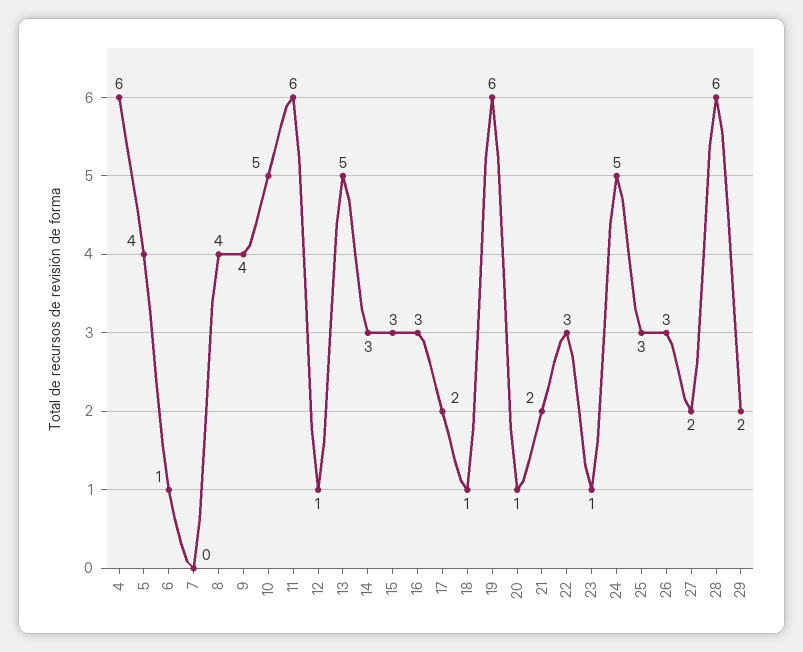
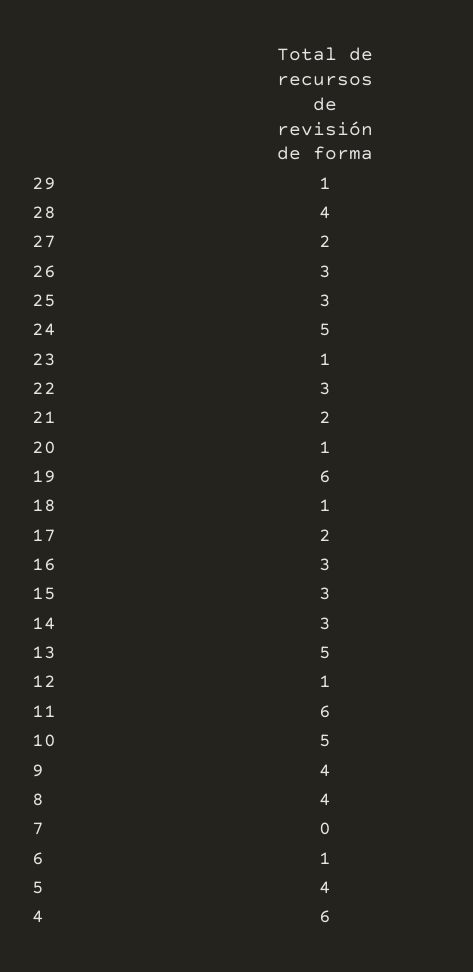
28: 6 -> 4
29: 2 -> 1

